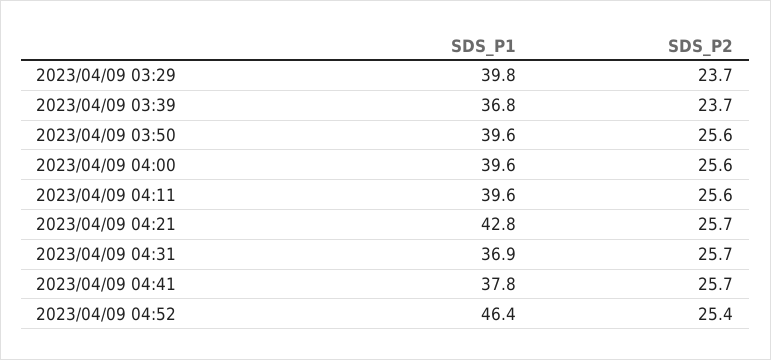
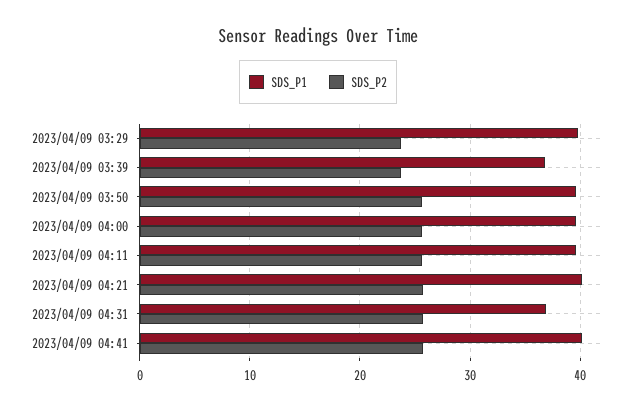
SDS_P1, 2023/04/09 04:21: 42.8 -> 40
SDS_P1, 2023/04/09 04:41: 37.8 -> 40
SDS_P1, 2023/04/09 04:52: 46.4 -> none
SDS_P2, 2023/04/09 04:52: 25.4 -> none

